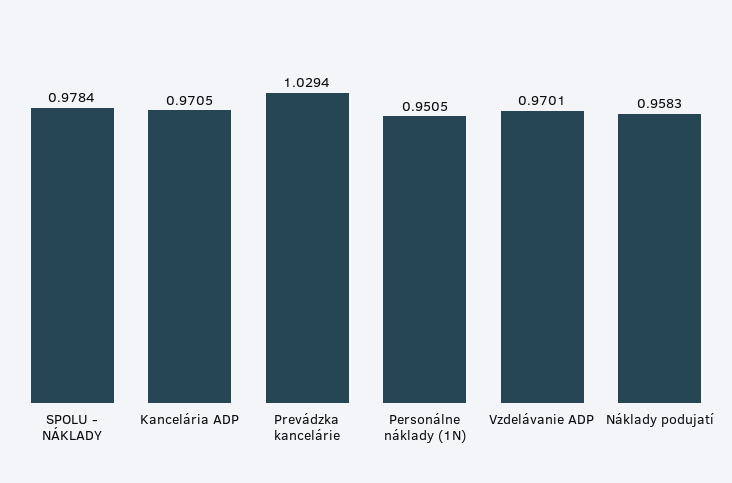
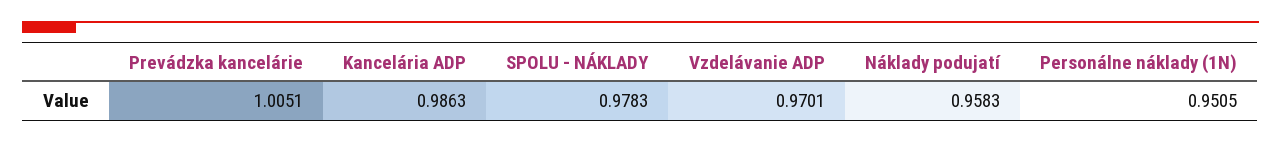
SPOLU - NÁKLADY: 0.9784 -> 0.9783
Kancelária ADP: 0.9705 -> 0.9863
Prevádzka kancelárie: 1.0294 -> 1.0051

